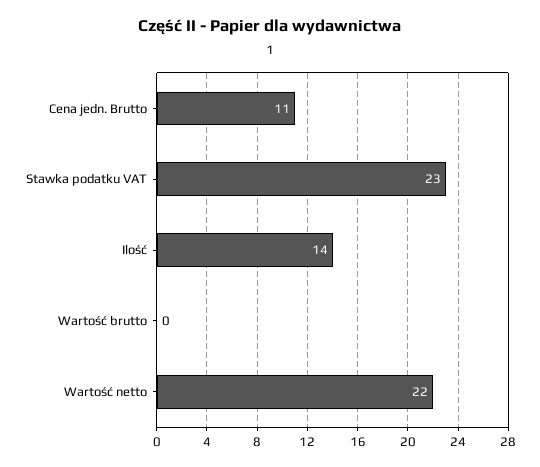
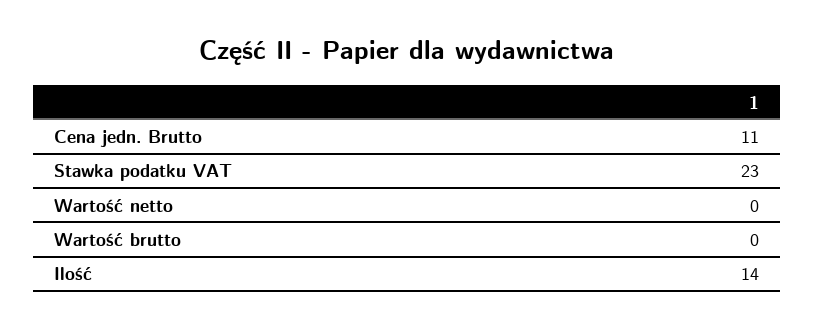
Wartość netto: 22 -> 0

